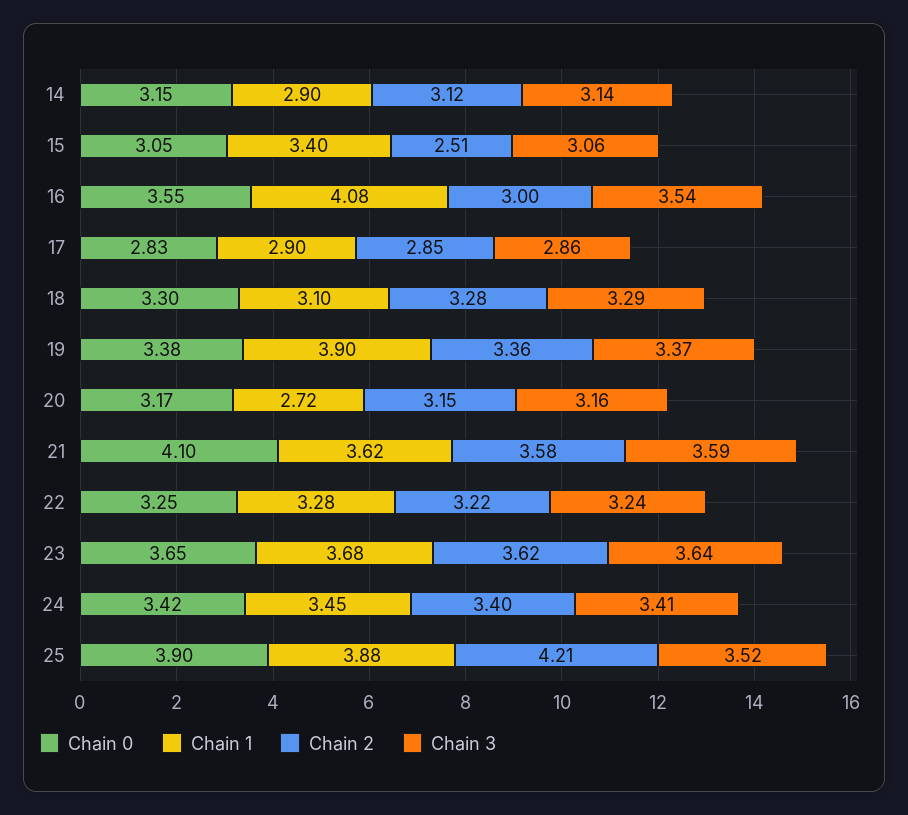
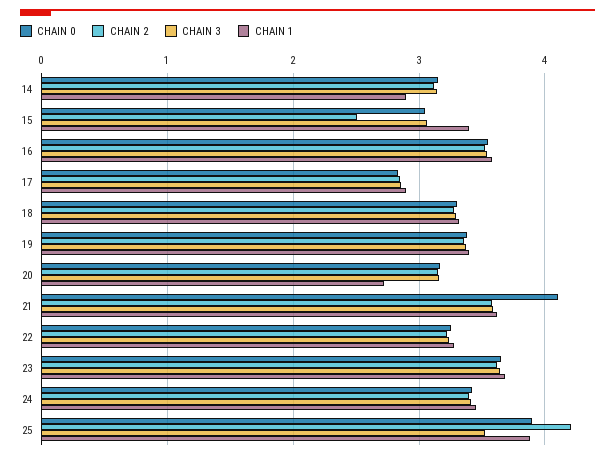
Chain 1, 16: 4.08 -> 3.6
Chain 2, 16: 3 -> 3.5
Chain 1, 18: 3.1 -> 3.3
Chain 1, 19: 3.9 -> 3.4

